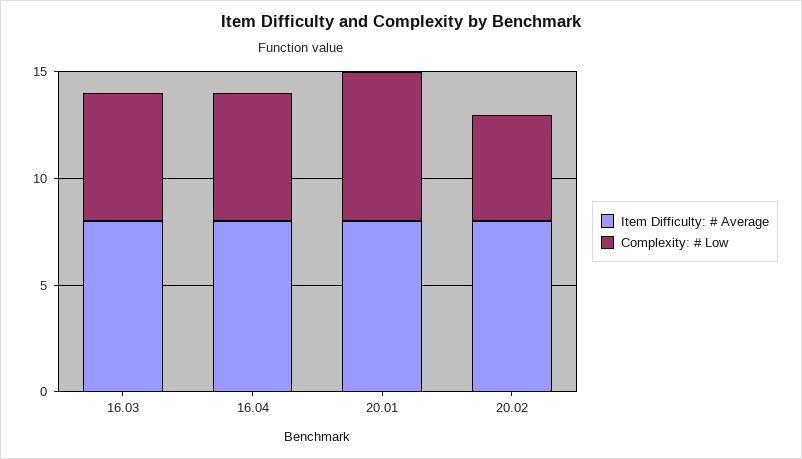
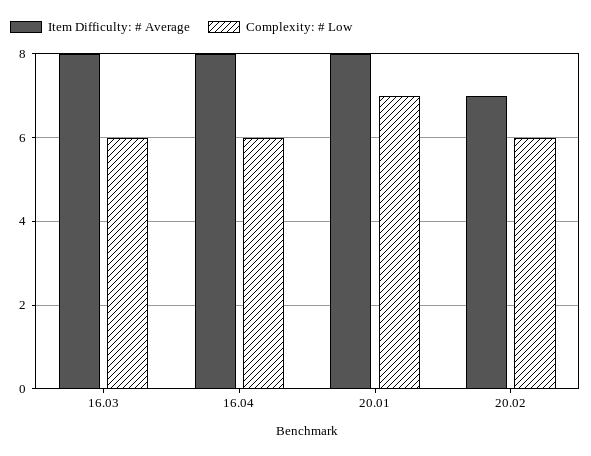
Item Difficulty: # Average, 20.02: 8 -> 7
Complexity: # Low, 20.02: 5 -> 6

